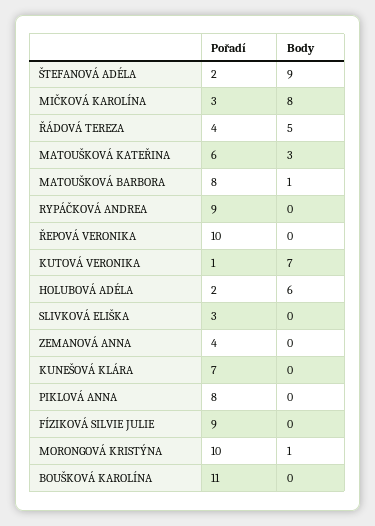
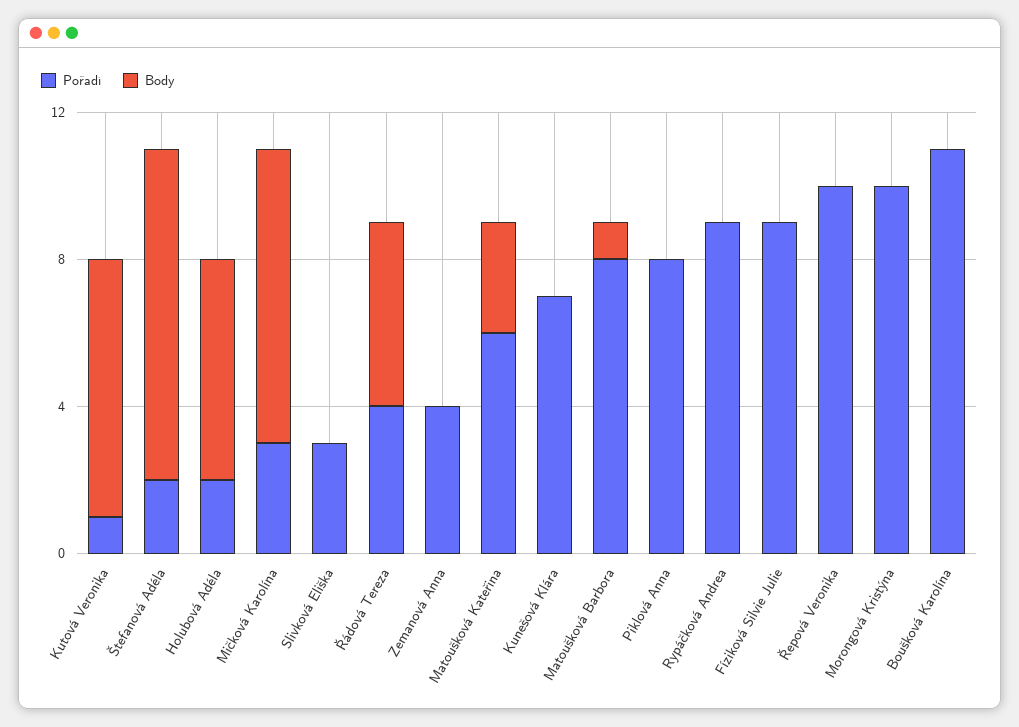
Body, MORONGOVÁ KRISTÝNA: 1 -> 0

